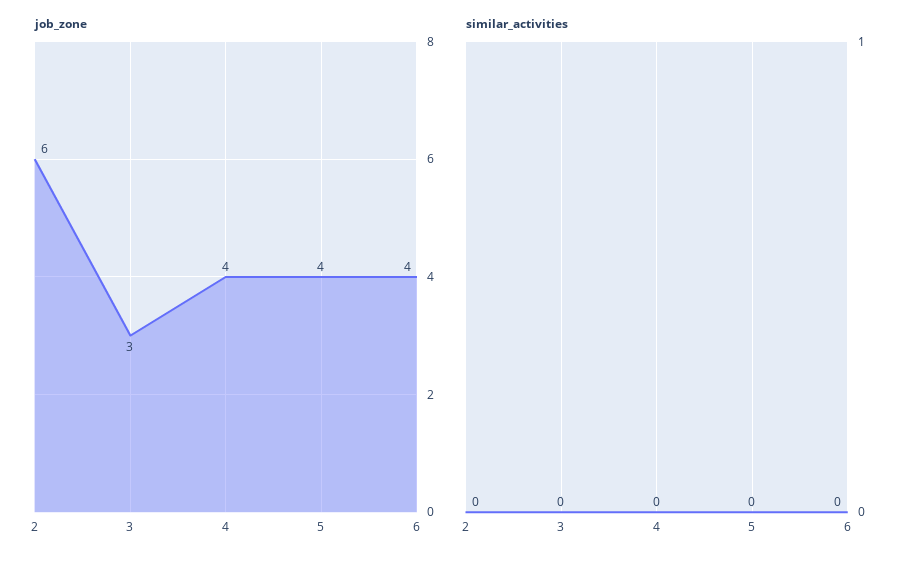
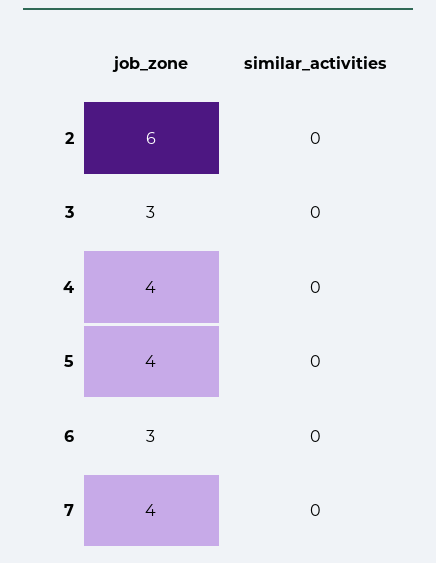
job_zone, 6: 4 -> 3
job_zone, 7: none -> 4
similar_activities, 7: none -> 0

